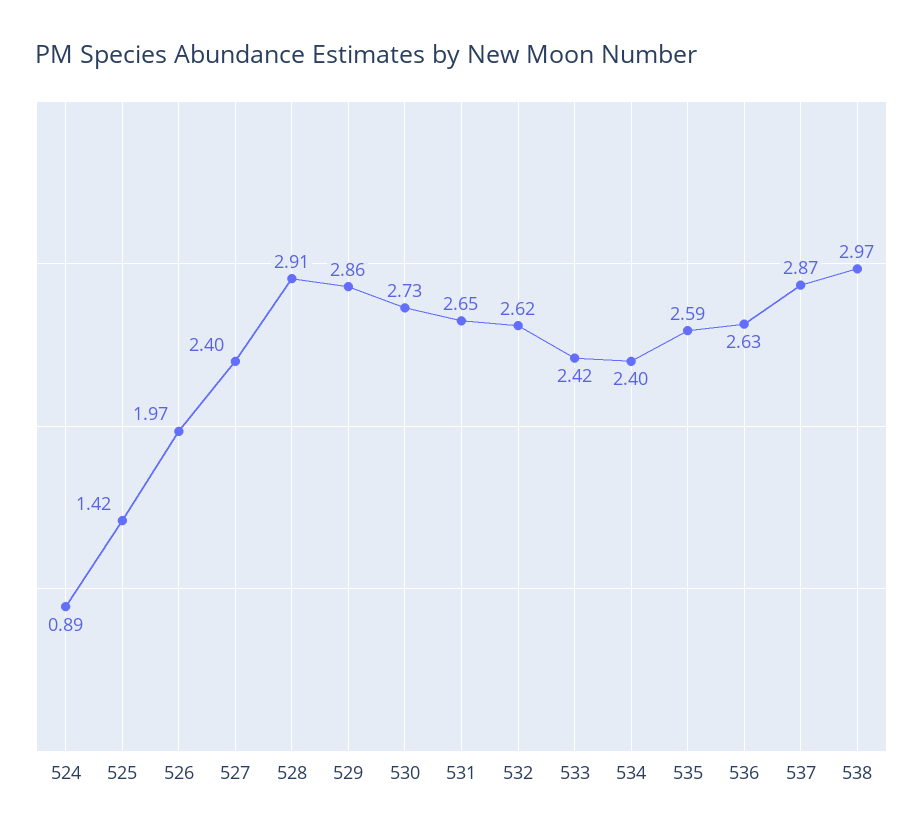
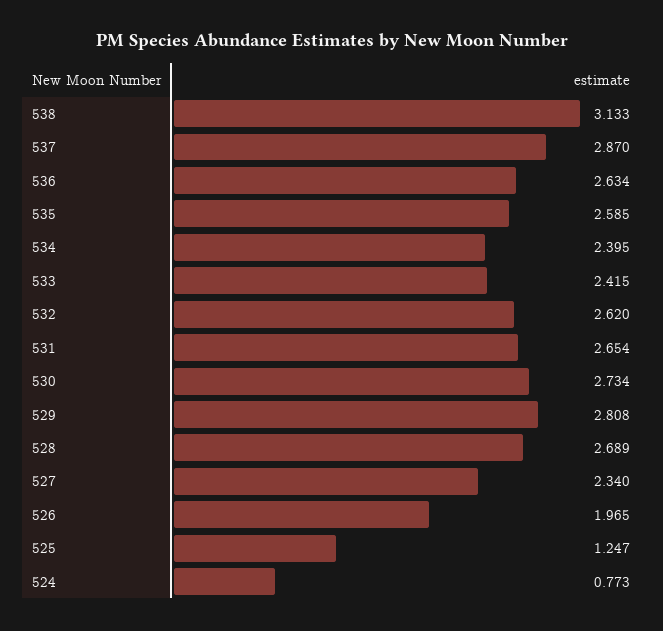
524: 0.89 -> 0.773
525: 1.42 -> 1.247
527: 2.4 -> 2.34
528: 2.91 -> 2.689
529: 2.86 -> 2.808
538: 2.97 -> 3.133

